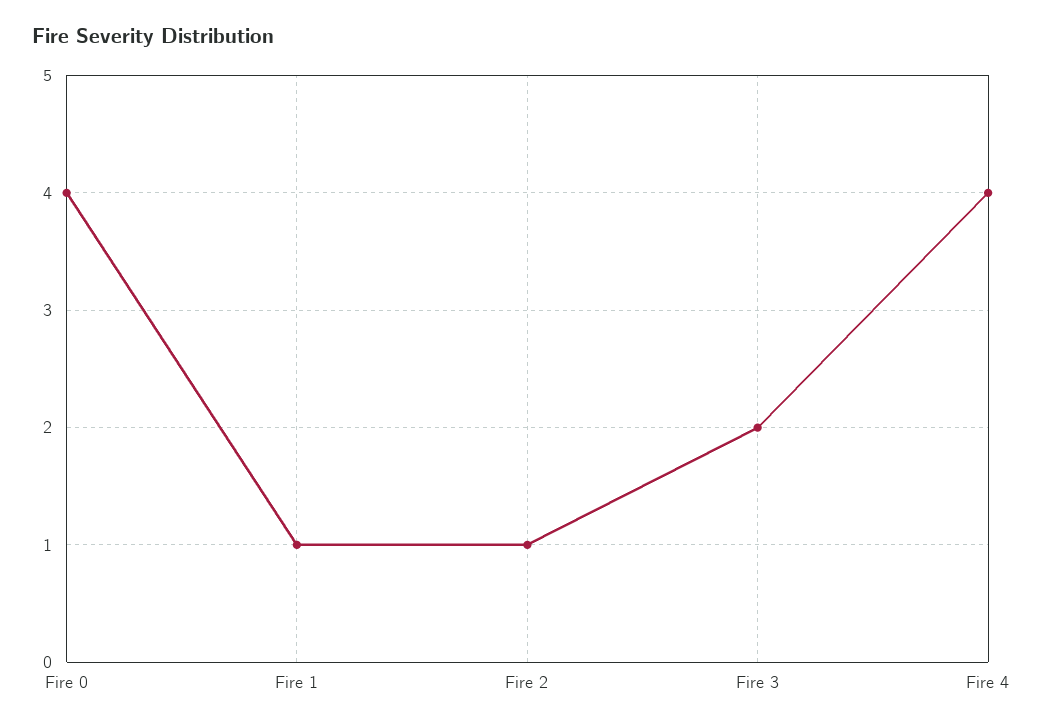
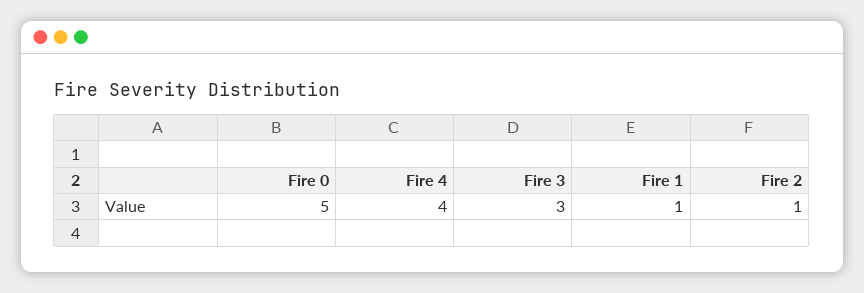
Fire 0: 4 -> 5
Fire 3: 2 -> 3

